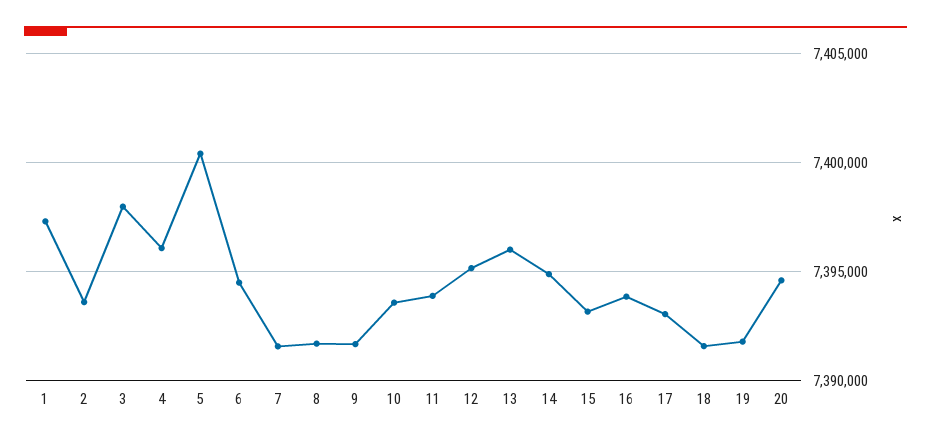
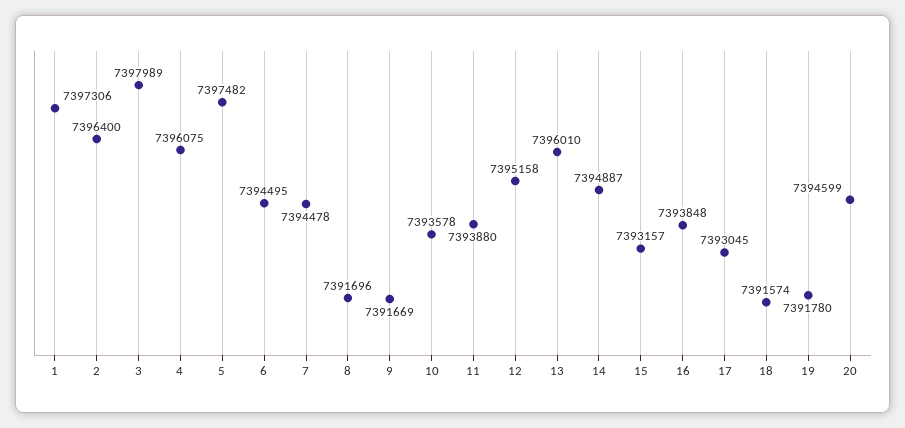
2: 7393500 -> 7396400
5: 7400500 -> 7397482
7: 7391500 -> 7394478

